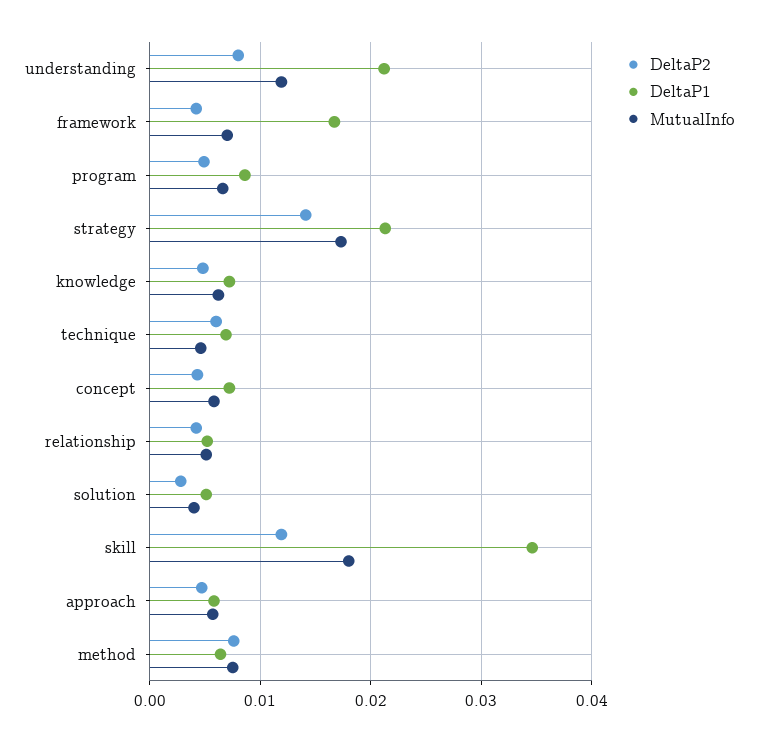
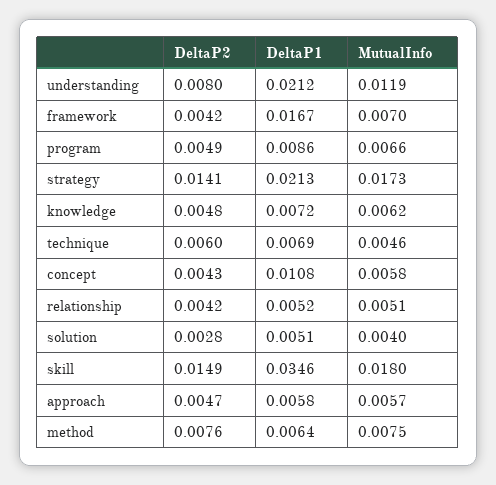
DeltaP1, concept: 0.007 -> 0.0108
DeltaP2, skill: 0.012 -> 0.0149

